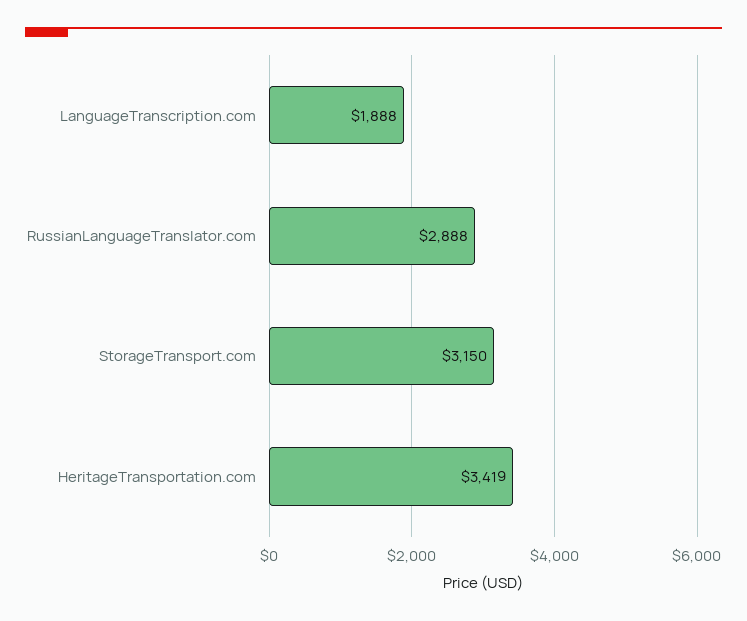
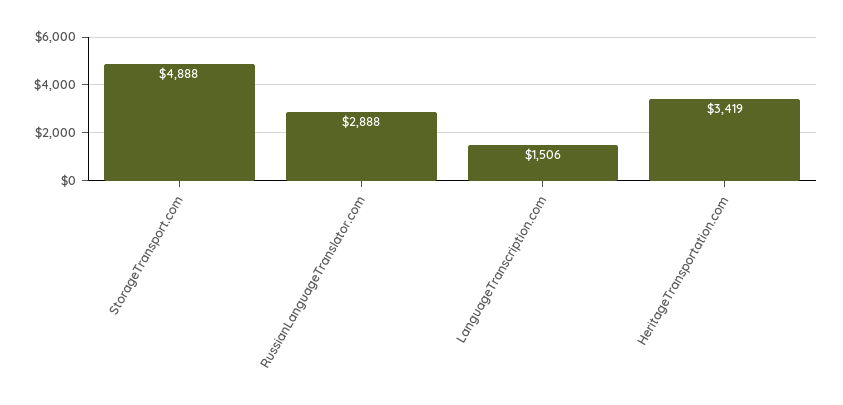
LanguageTranscription.com: 1888 -> 1506
StorageTransport.com: 3150 -> 4888

